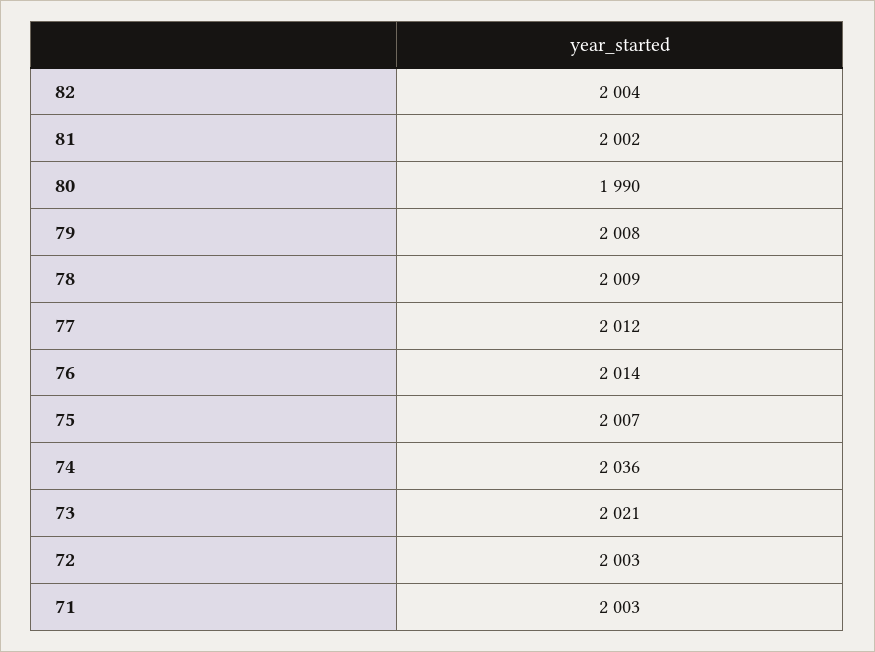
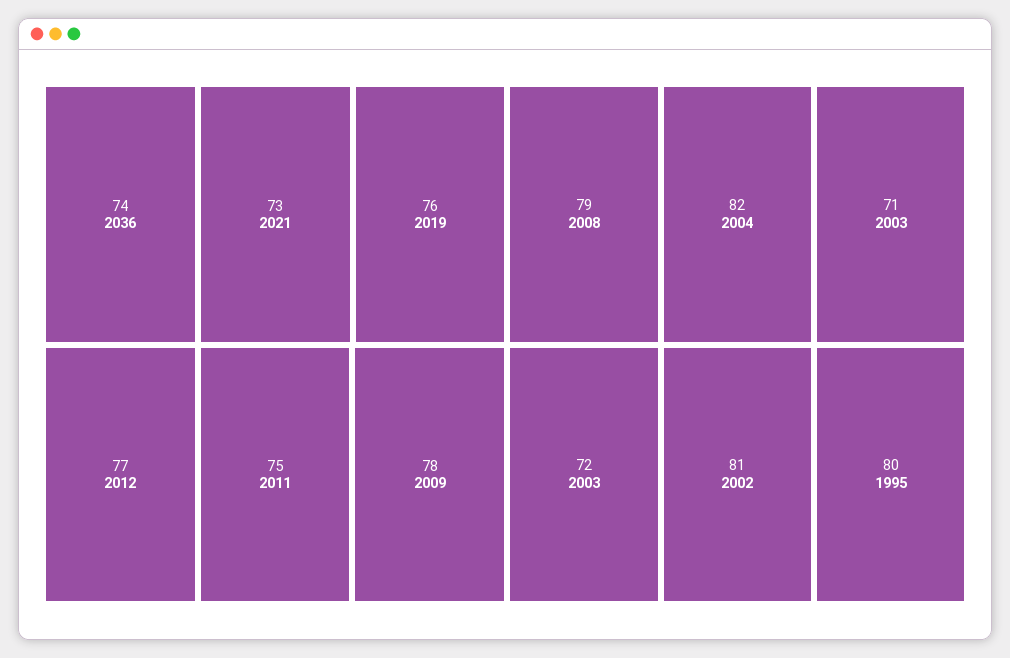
80: 1990 -> 1995
76: 2014 -> 2019
75: 2007 -> 2011

